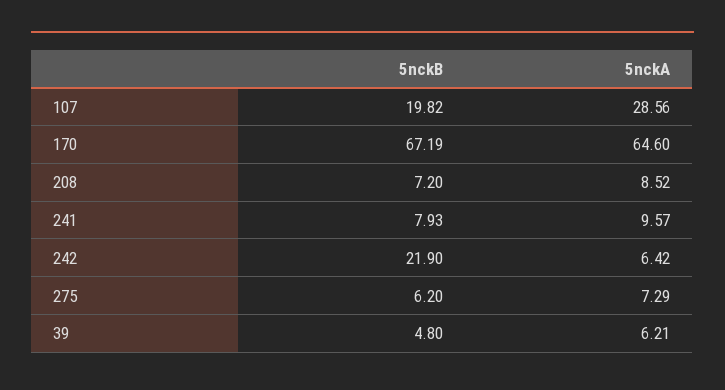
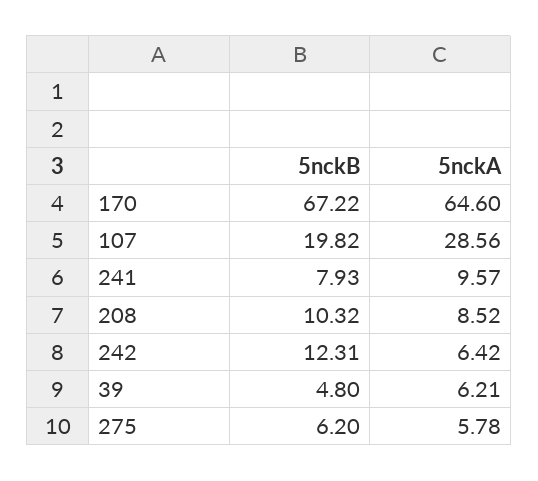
5nckB, 170: 67.19 -> 67.22
5nckB, 208: 7.2 -> 10.32
5nckB, 242: 21.9 -> 12.31
5nckA, 275: 7.29 -> 5.78

